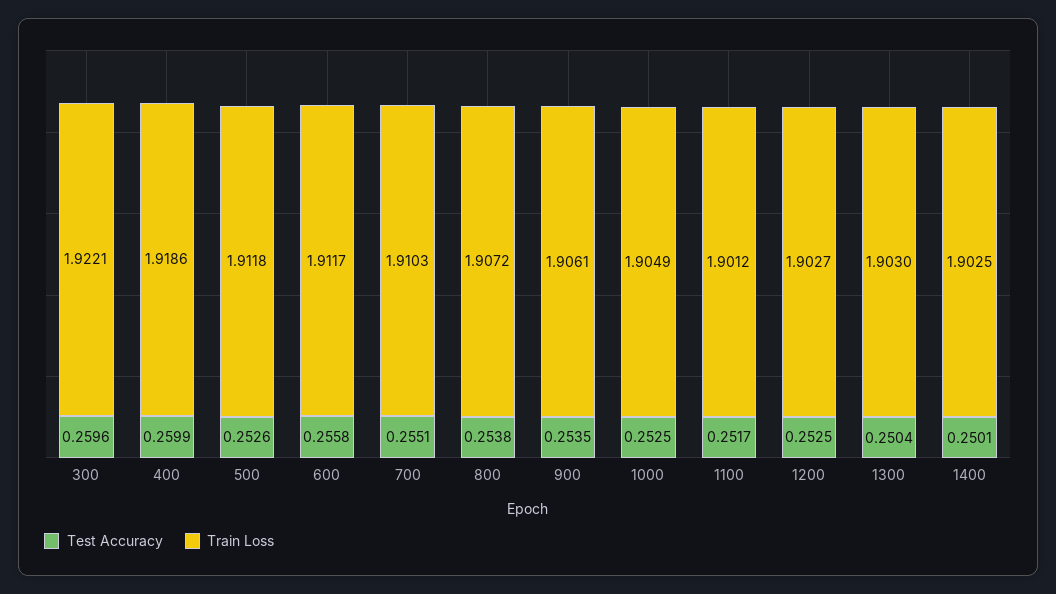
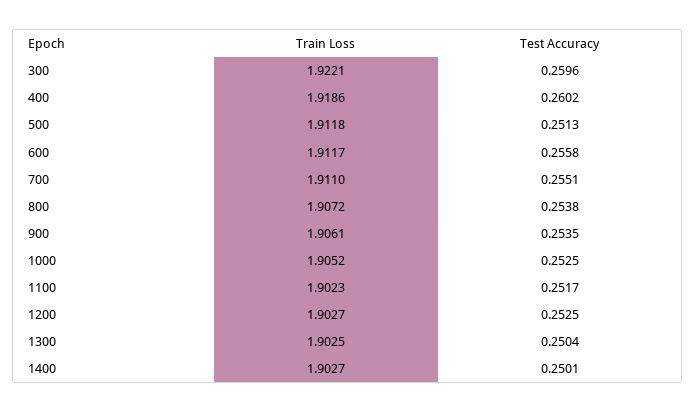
Test Accuracy, 400: 0.2599 -> 0.2602
Test Accuracy, 500: 0.2526 -> 0.2513
Train Loss, 700: 1.9103 -> 1.911
Train Loss, 1000: 1.9049 -> 1.9052
Train Loss, 1100: 1.9012 -> 1.9023
Train Loss, 1300: 1.903 -> 1.9025
Train Loss, 1400: 1.9025 -> 1.9027

